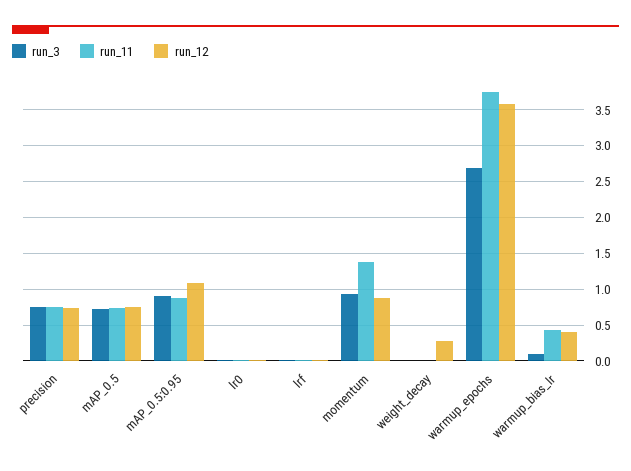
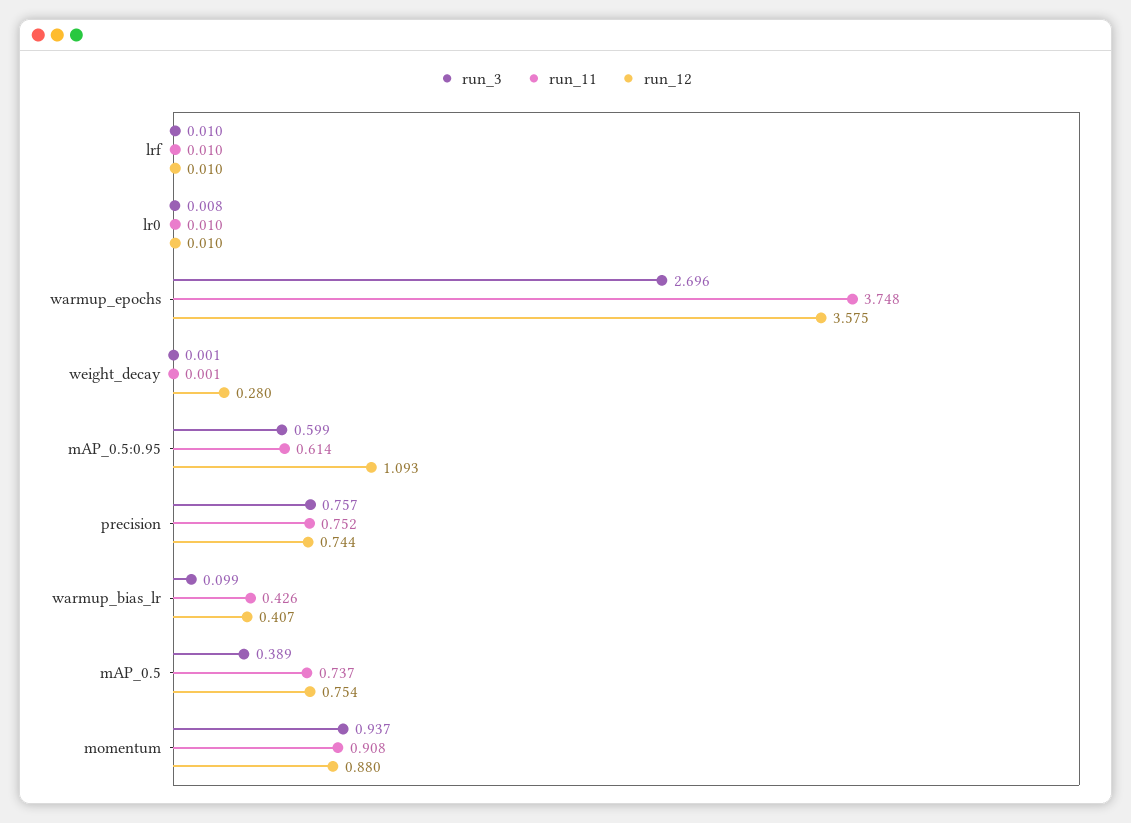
run_3, mAP_0.5: 0.7 -> 0.389
run_3, mAP_0.5:0.95: 0.9 -> 0.599
run_11, mAP_0.5:0.95: 0.9 -> 0.614
run_11, momentum: 1.4 -> 0.908

